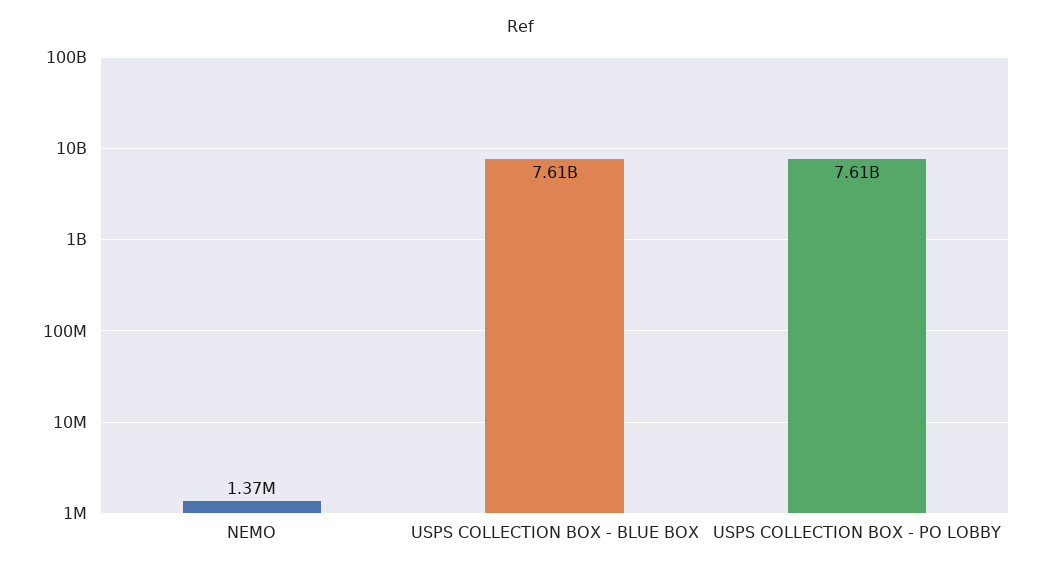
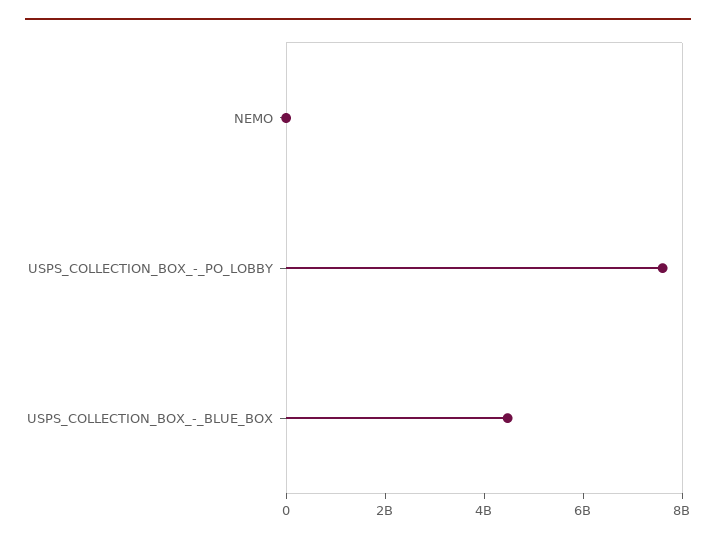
USPS COLLECTION BOX - BLUE BOX: 7610000000 -> 4500000000

